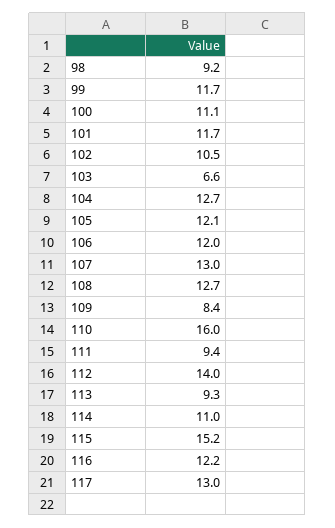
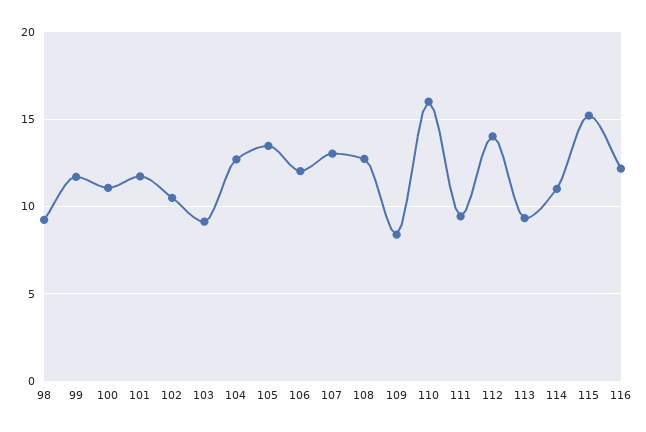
103: 6.6 -> 9
105: 12.1 -> 13.5
117: 13 -> none

